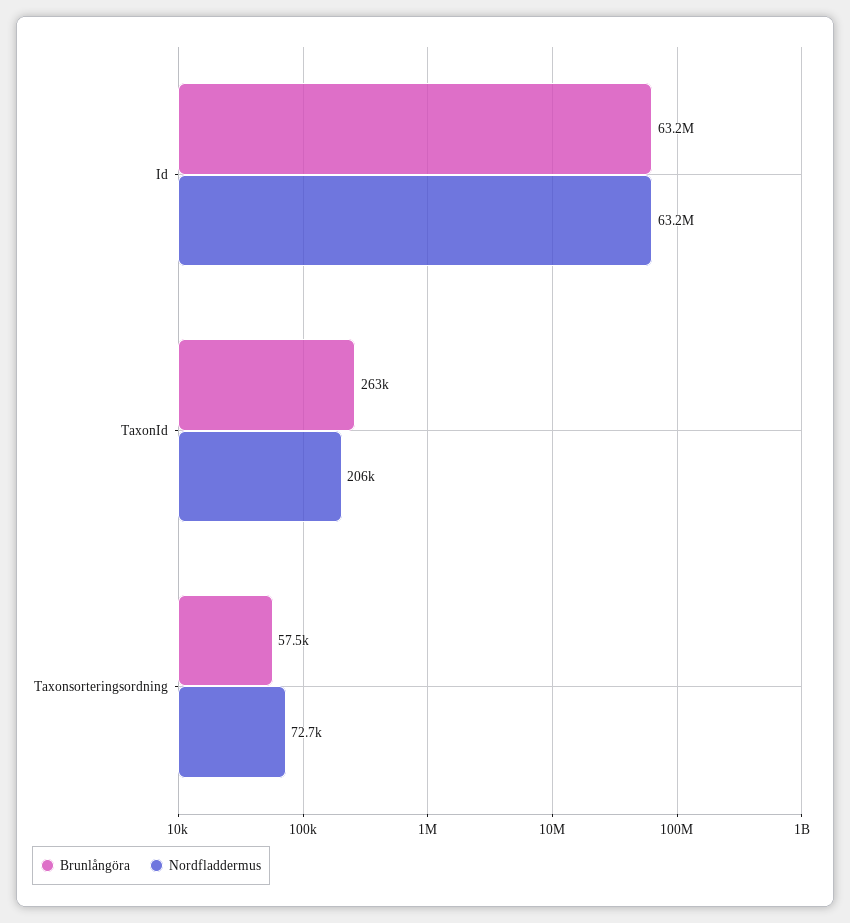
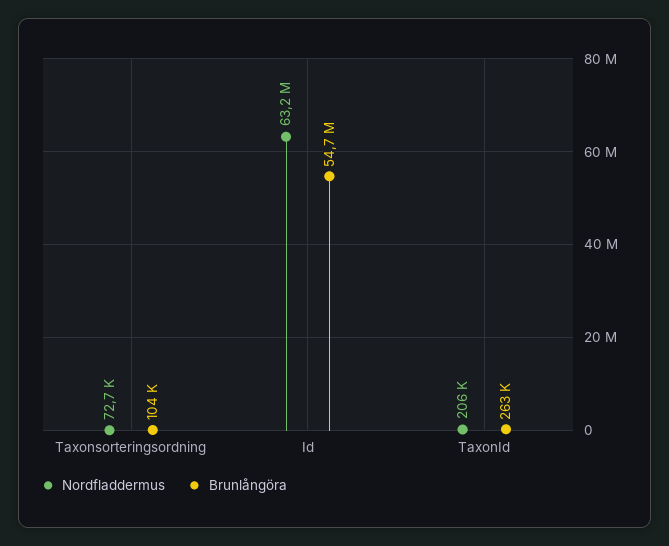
Brunlångöra, Id: 63200000 -> 54700000
Brunlångöra, Taxonsorteringsordning: 57500 -> 104000

